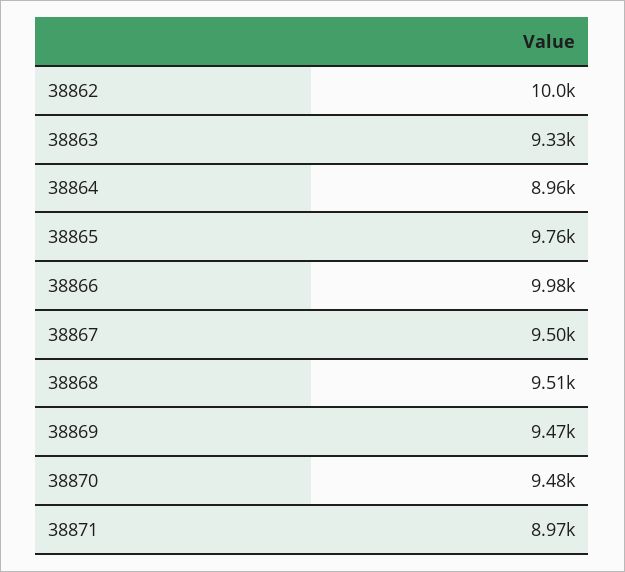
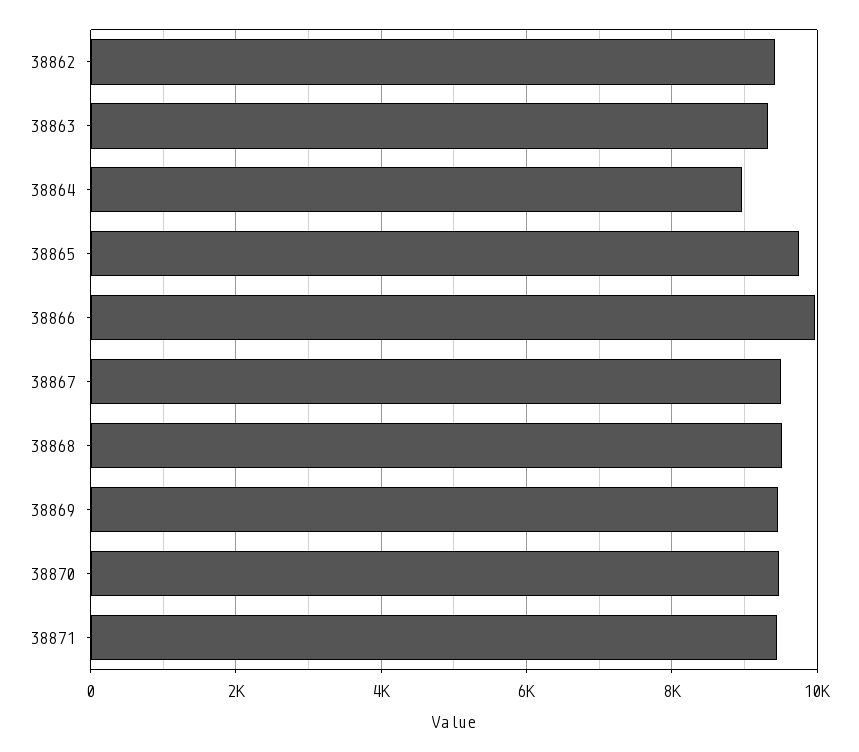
38862: 10000 -> 9400
38871: 8970 -> 9400

